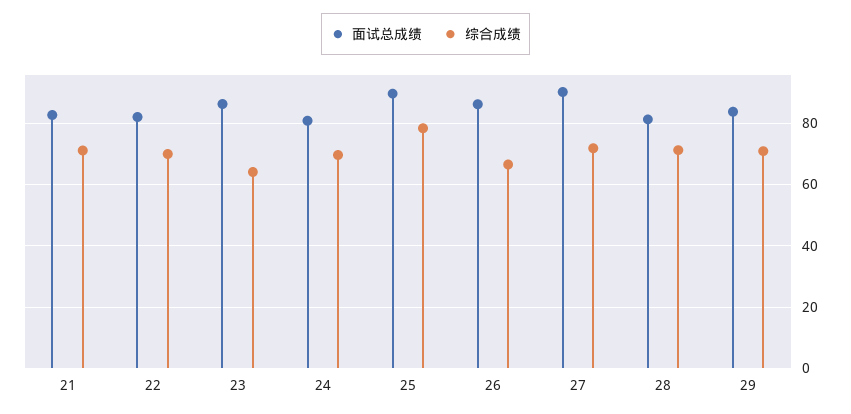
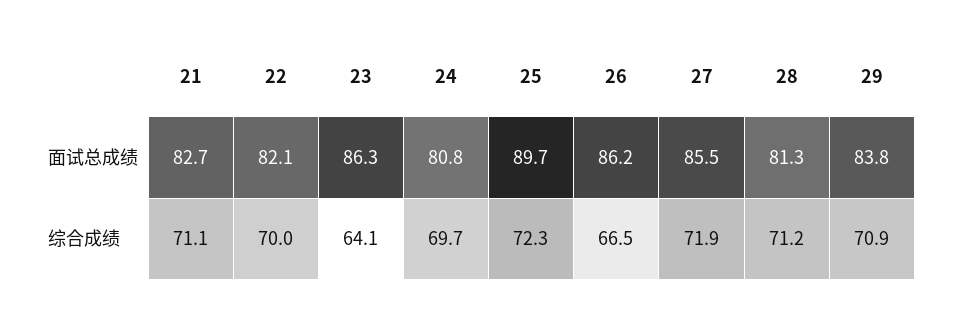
综合成绩, 25: 78 -> 72.3
面试总成绩, 27: 90 -> 85.5

